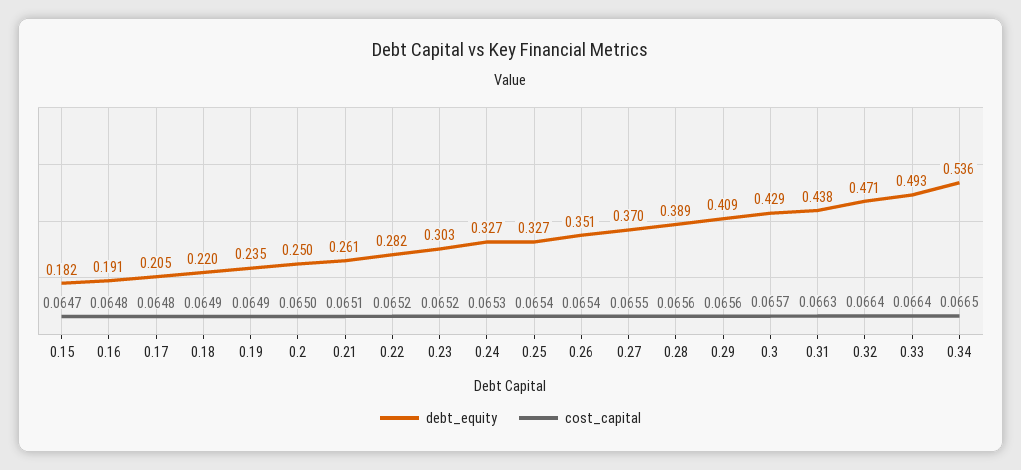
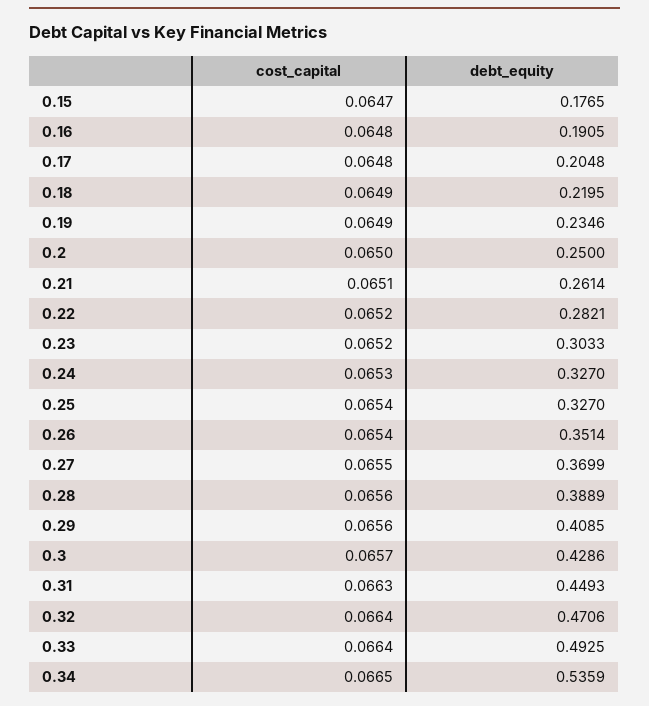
debt_equity, 0.15: 0.182 -> 0.1765
debt_equity, 0.31: 0.438 -> 0.4493

